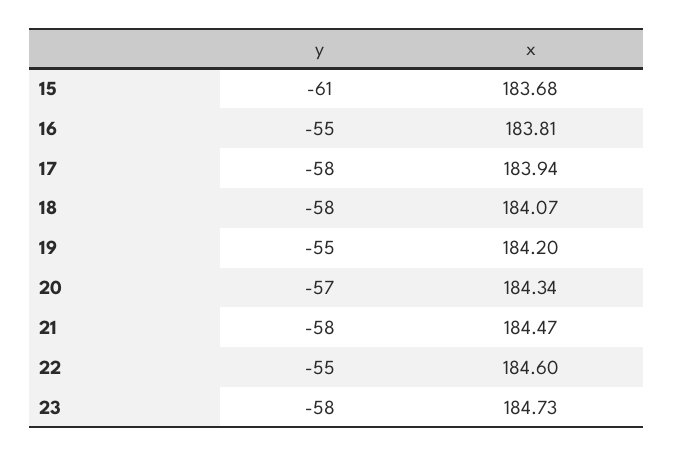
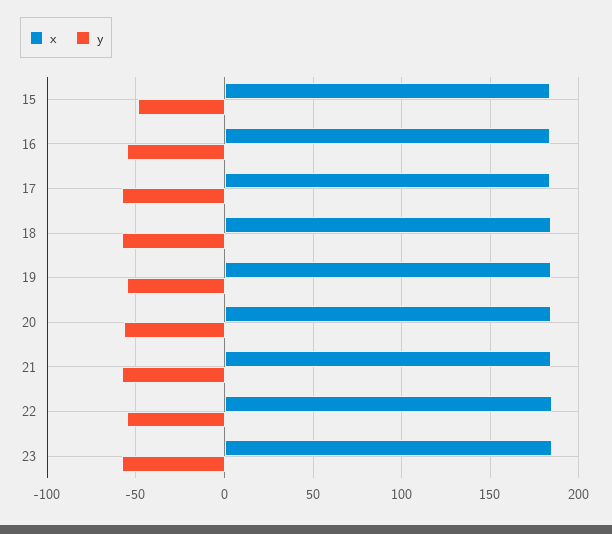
y, 15: -61 -> -50

